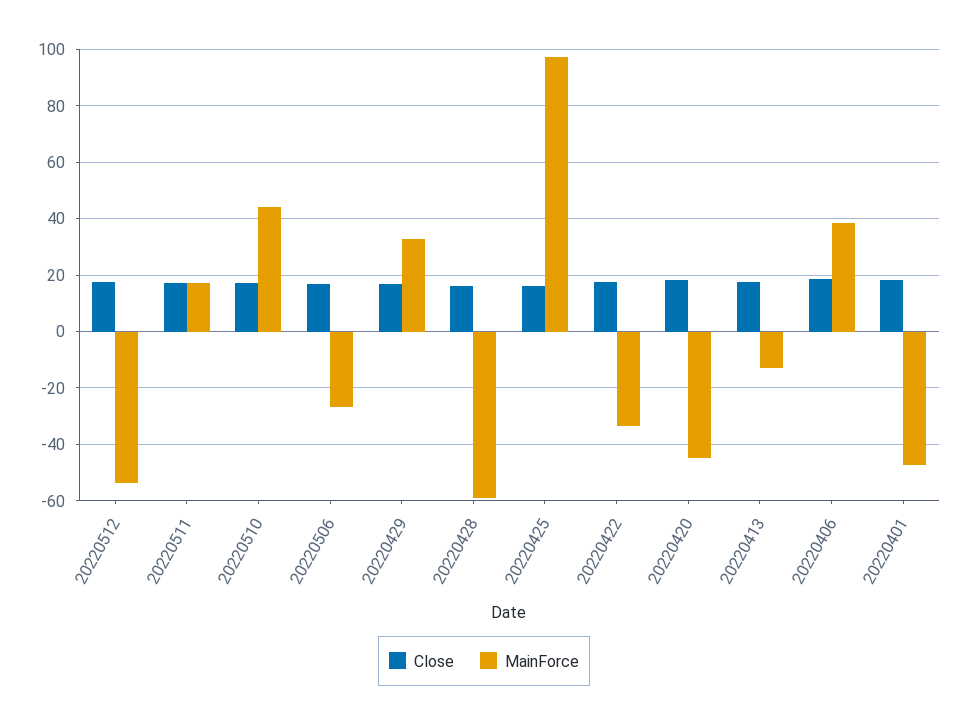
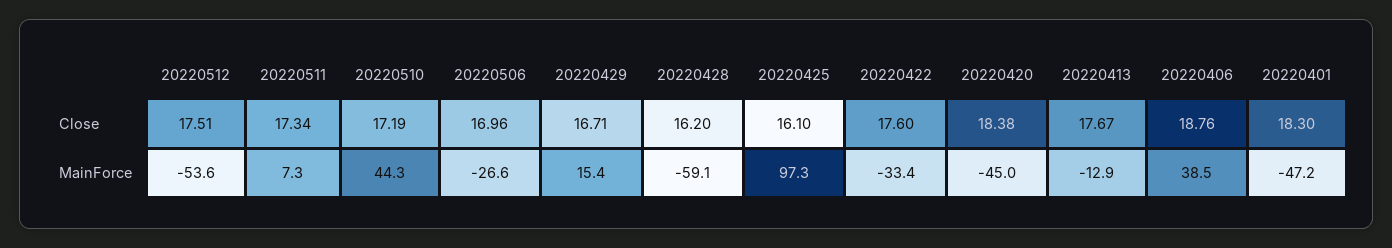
MainForce, 20220511: 17.5 -> 7.3
MainForce, 20220429: 32.5 -> 15.4

